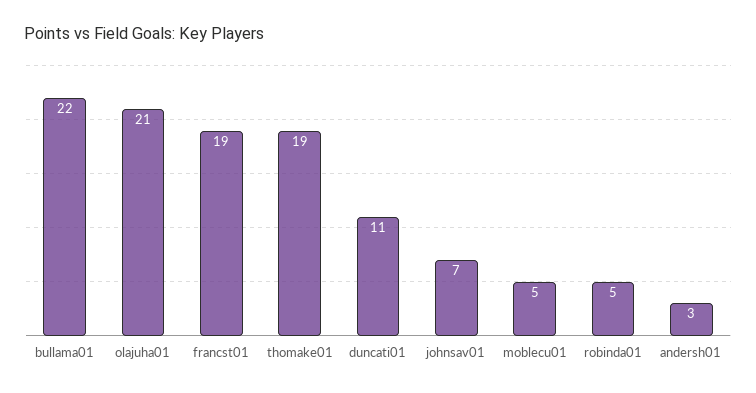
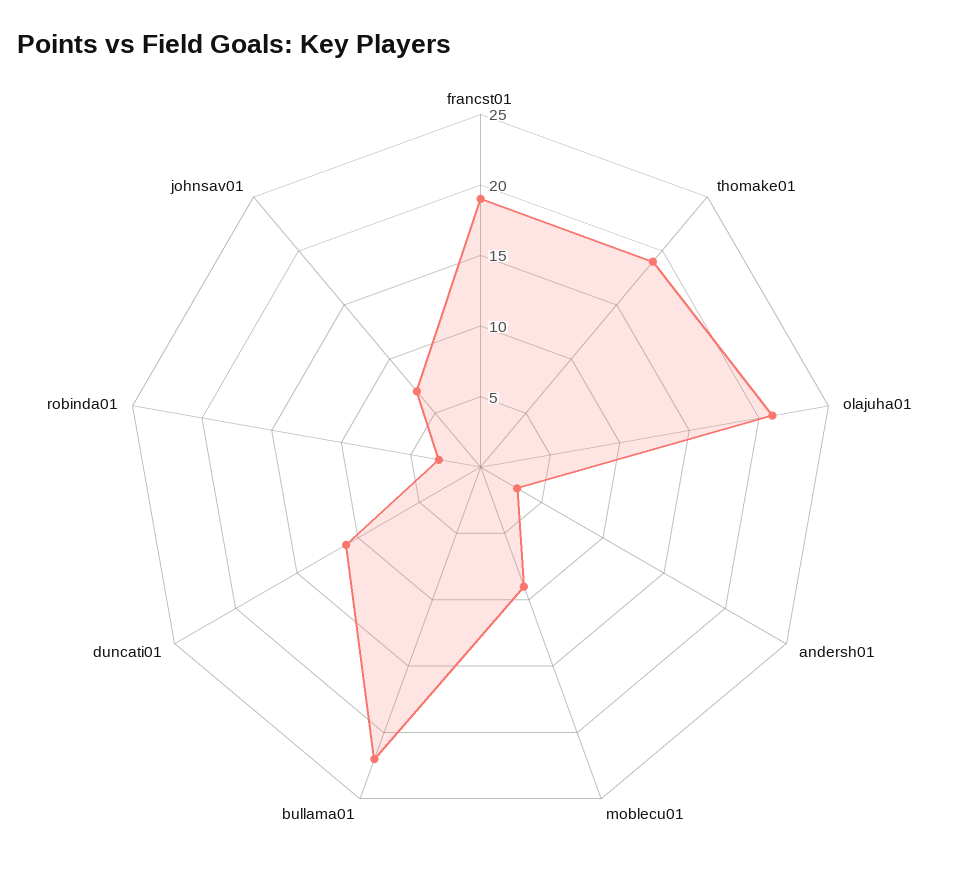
moblecu01: 5 -> 9
robinda01: 5 -> 3

